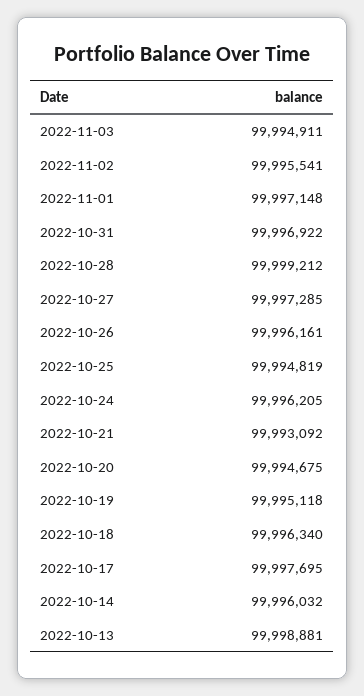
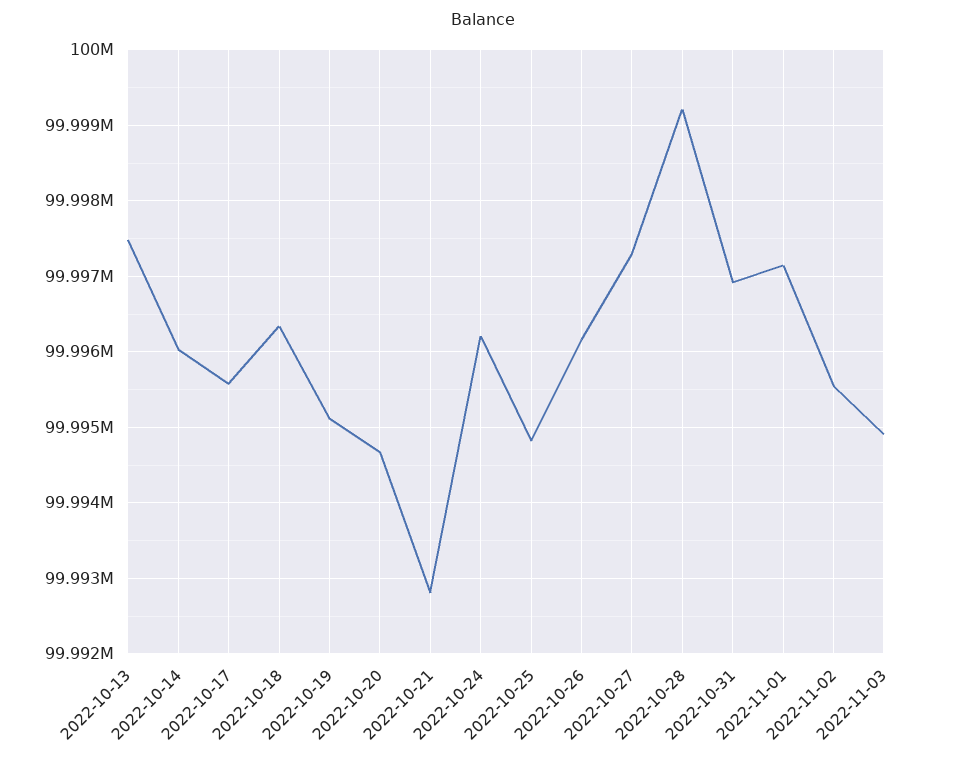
2022-10-21: 99993092 -> 99992800
2022-10-17: 99997695 -> 99995600
2022-10-13: 99998881 -> 99997500

